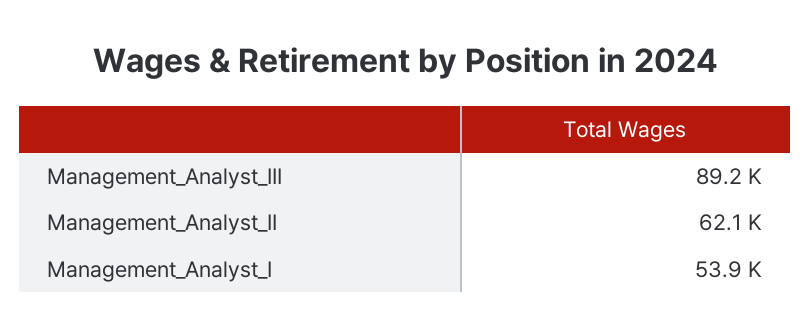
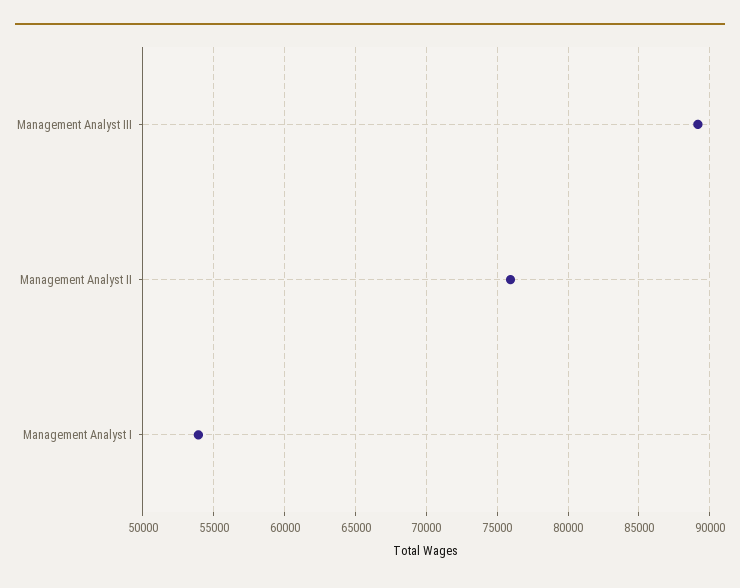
Management_Analyst_II: 62100 -> 76000

